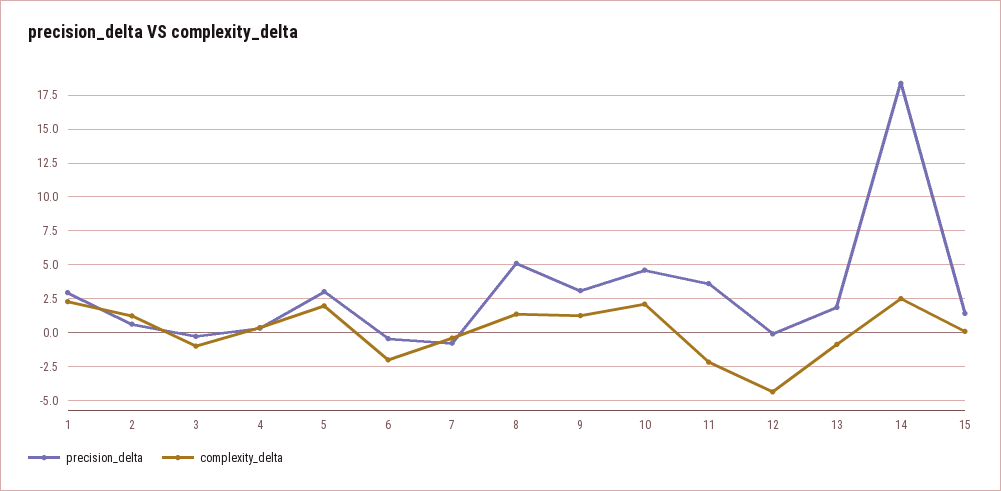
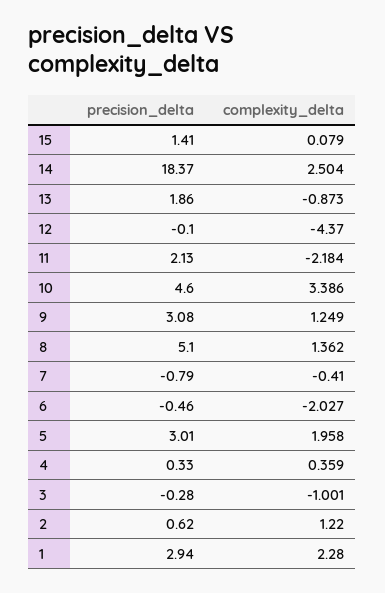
complexity_delta, 10: 2 -> 3.386
precision_delta, 11: 3.5 -> 2.13

